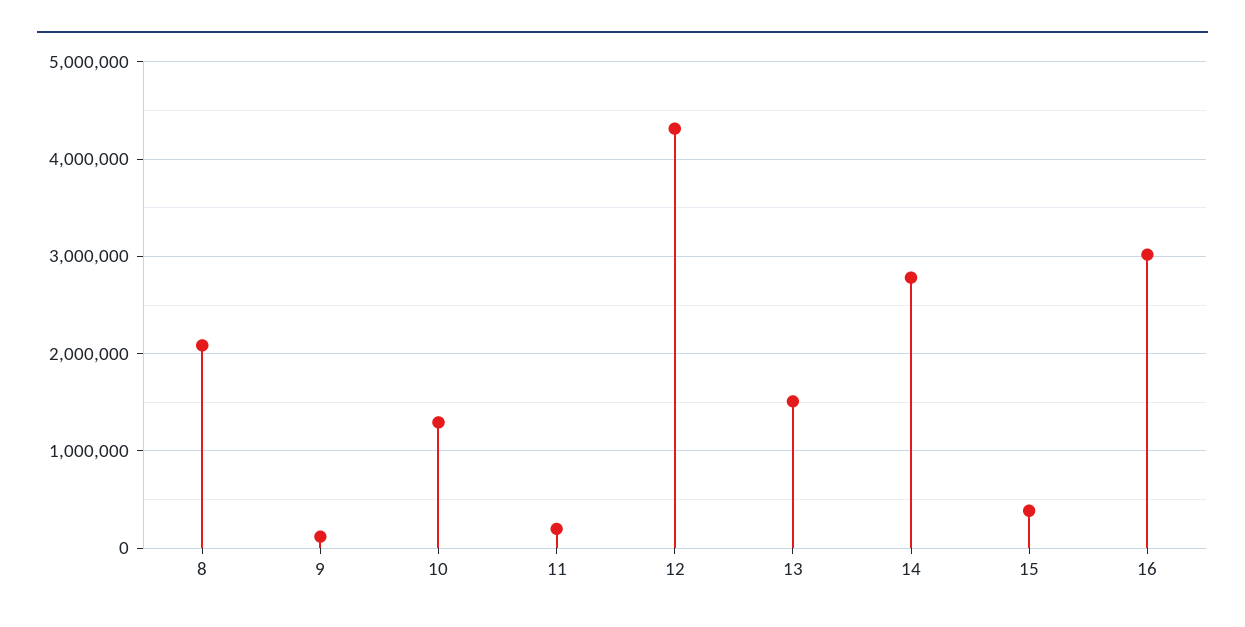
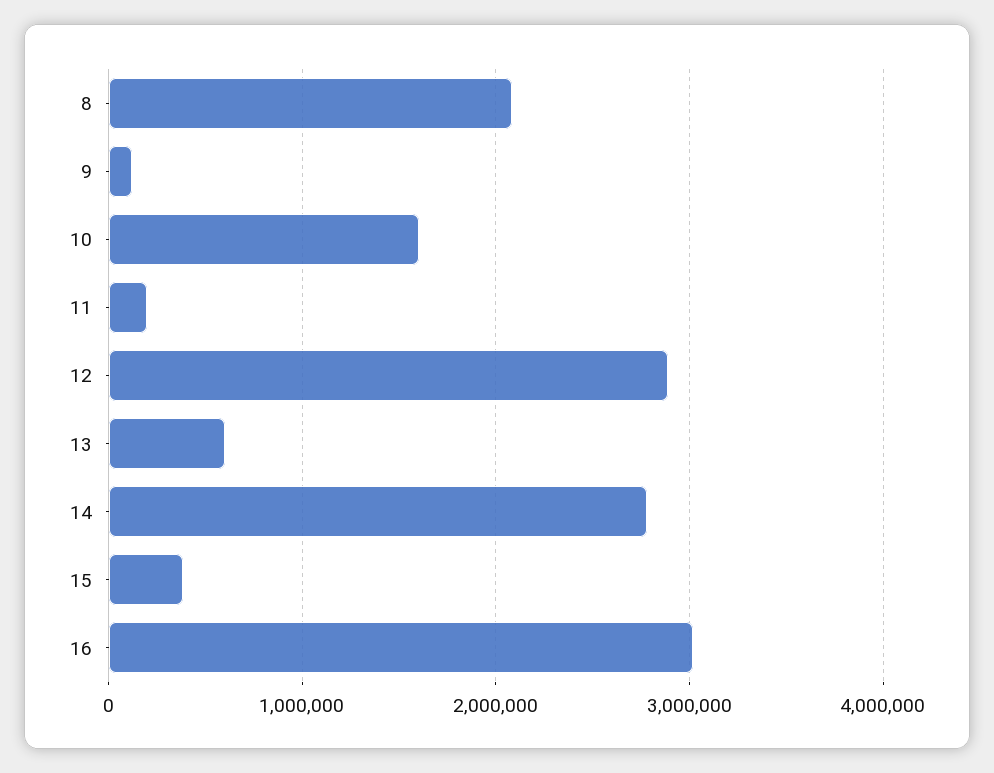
10: 1300000 -> 1600000
12: 4300000 -> 2900000
13: 1500000 -> 600000

